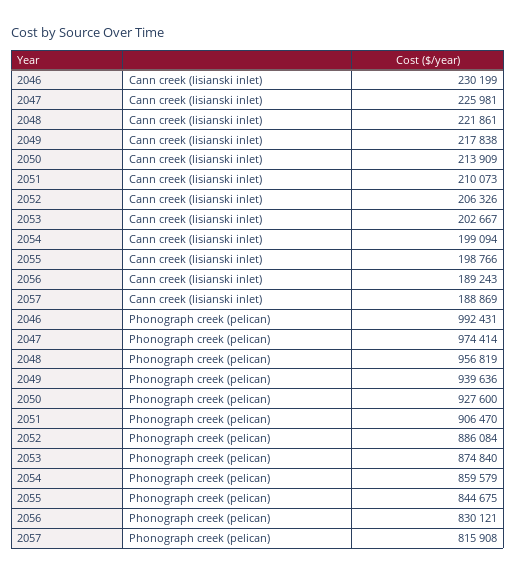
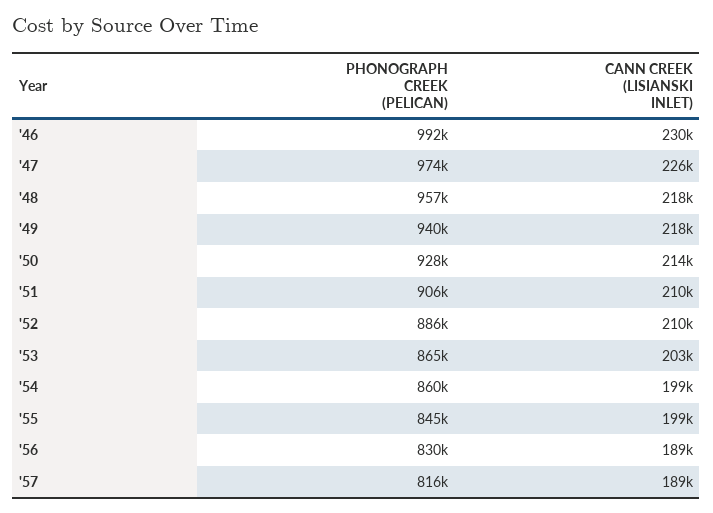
2048, Cann creek (lisianski inlet): 221861 -> 218000
2052, Cann creek (lisianski inlet): 206326 -> 210000
2053, Phonograph creek (pelican): 874840 -> 865000

